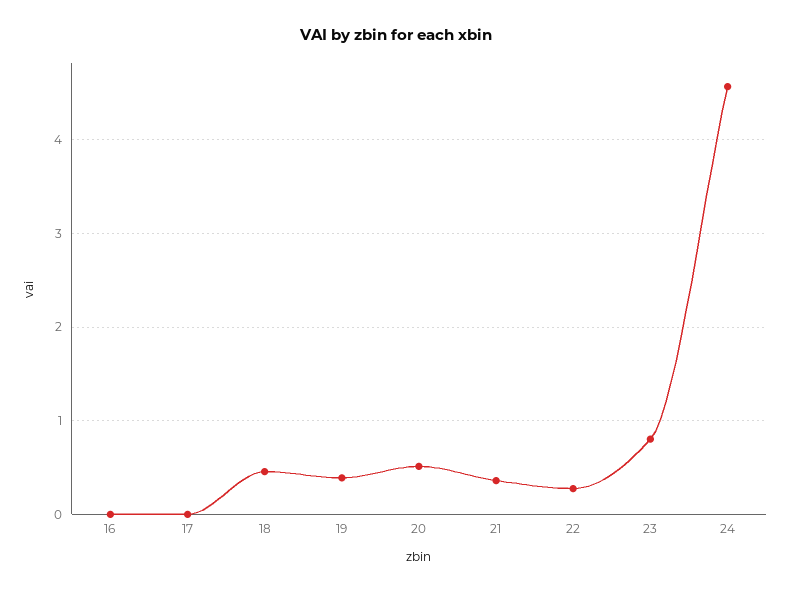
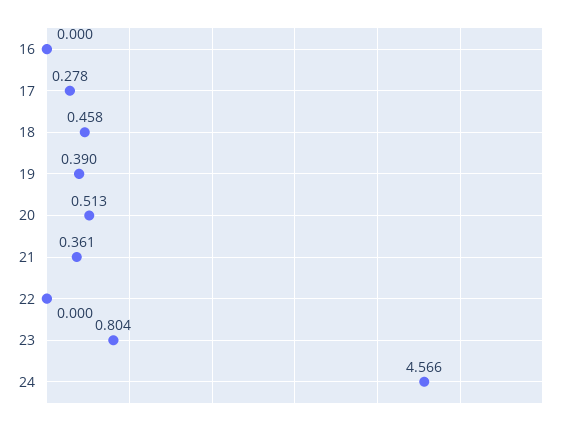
17: 0 -> 0.278
22: 0.3 -> 0

